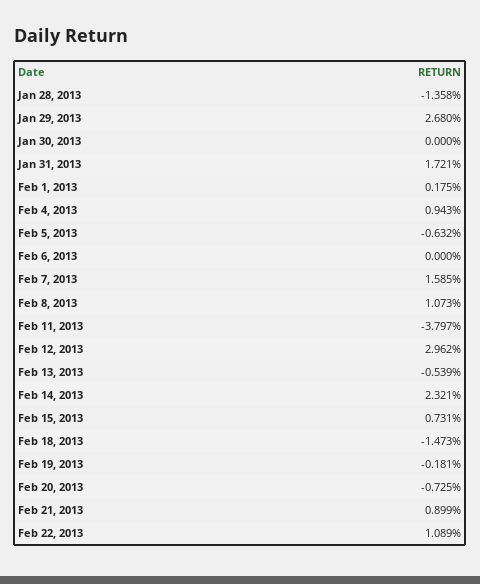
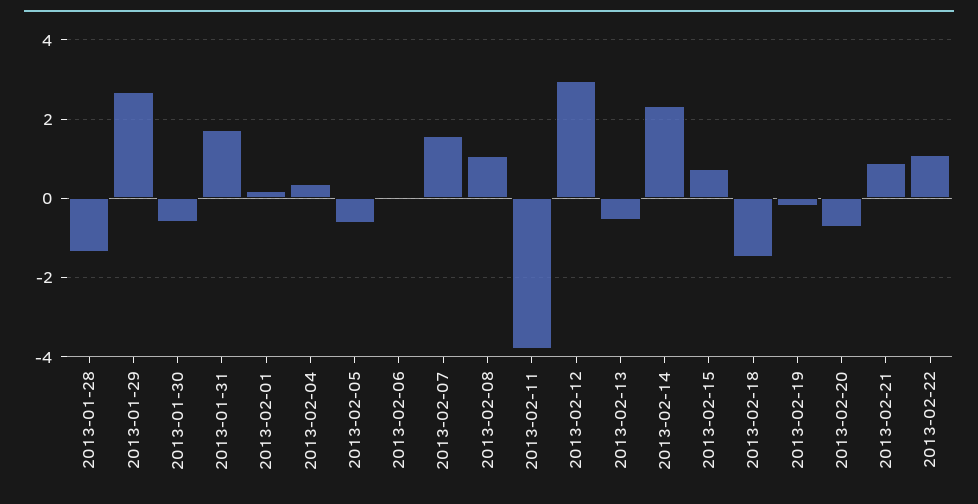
Jan 30, 2013: 0 -> -0.6
Feb 4, 2013: 0.943 -> 0.4

